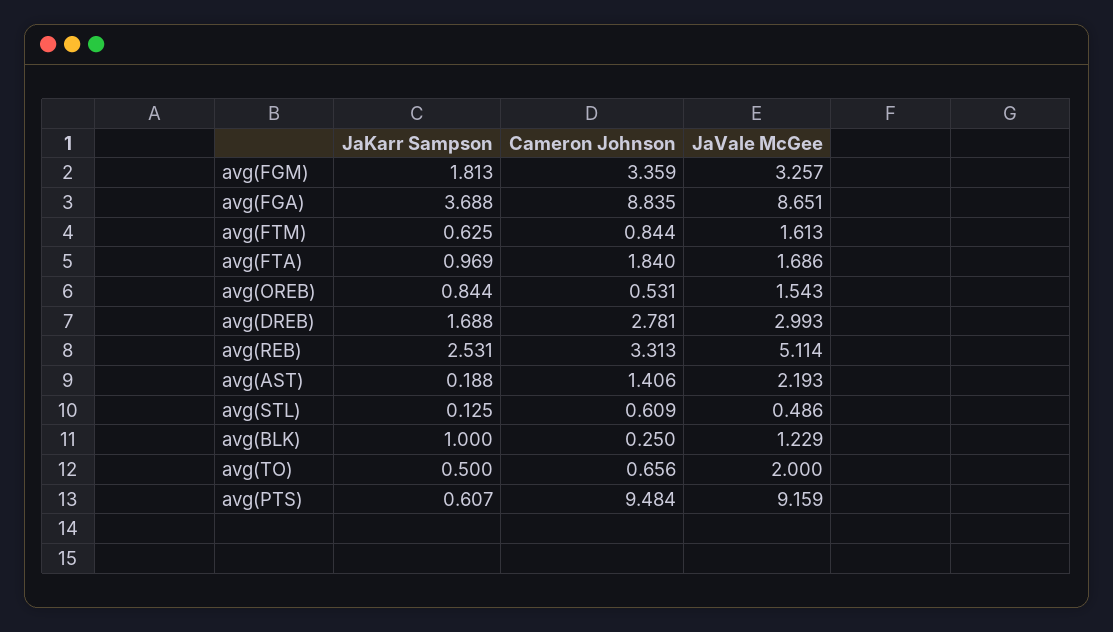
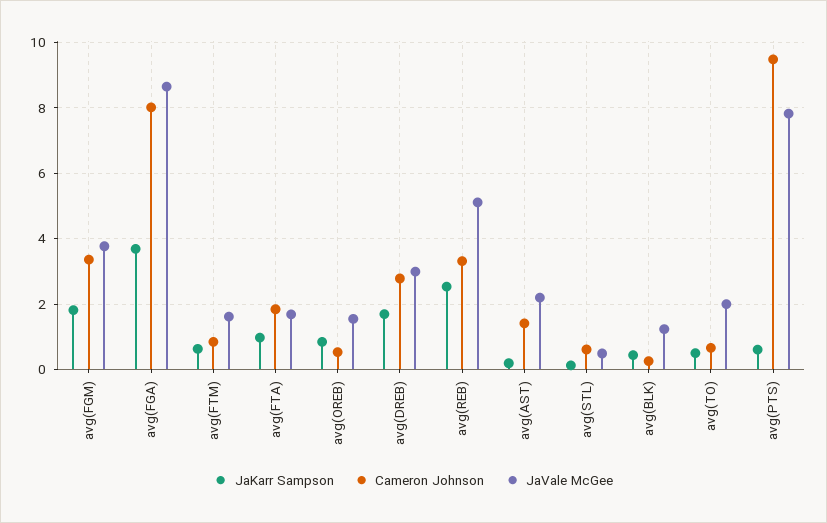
JaVale McGee, avg(FGM): 3.257 -> 3.8
Cameron Johnson, avg(FGA): 8.835 -> 8
JaKarr Sampson, avg(BLK): 1 -> 0.4
JaVale McGee, avg(PTS): 9.159 -> 7.8

